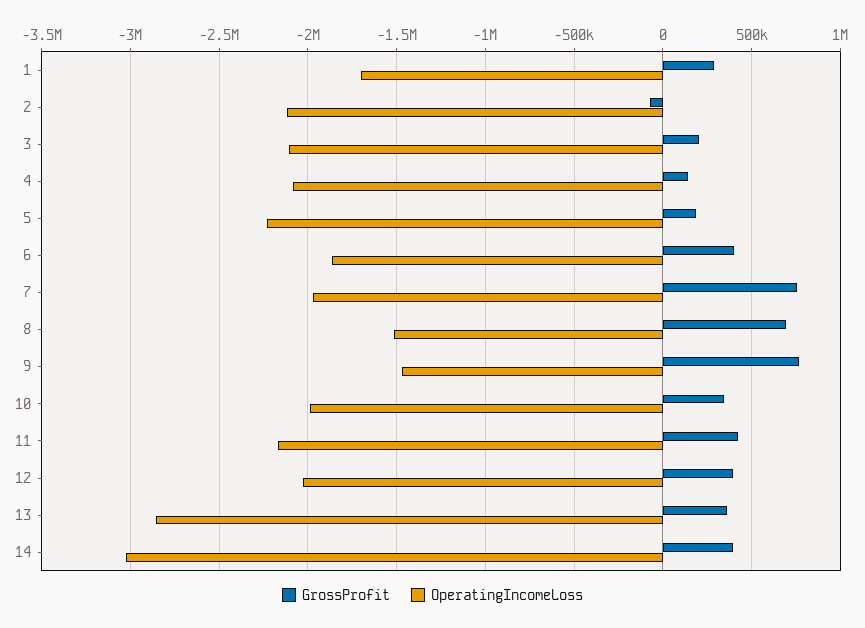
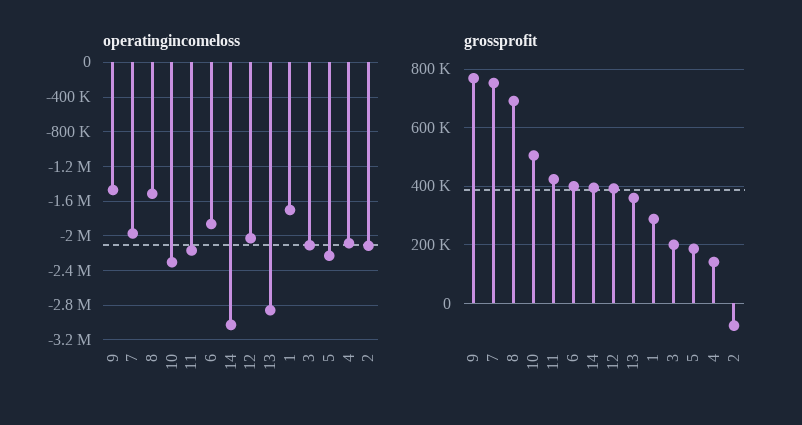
GrossProfit, 10: 350000 -> 500000
OperatingIncomeLoss, 10: -2000000 -> -2300000

